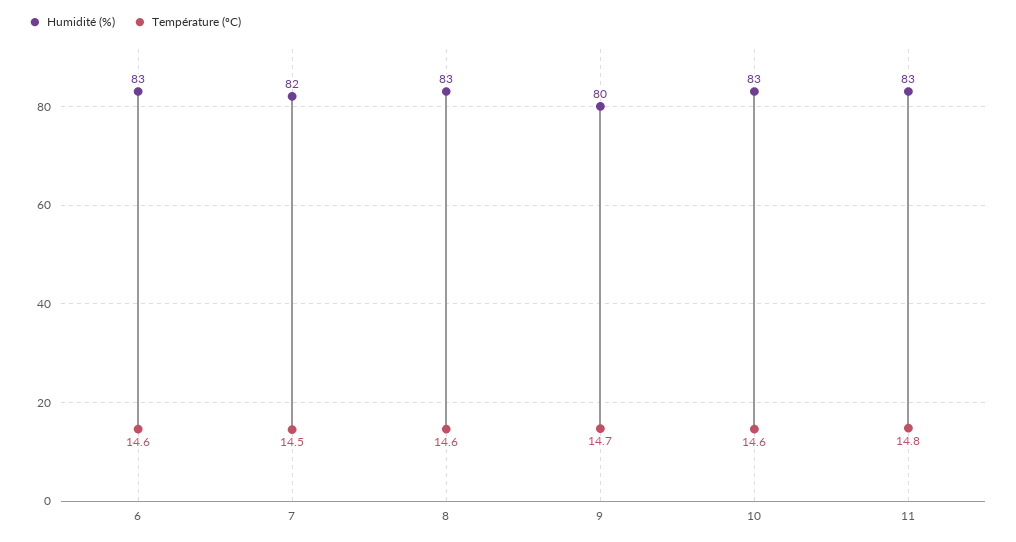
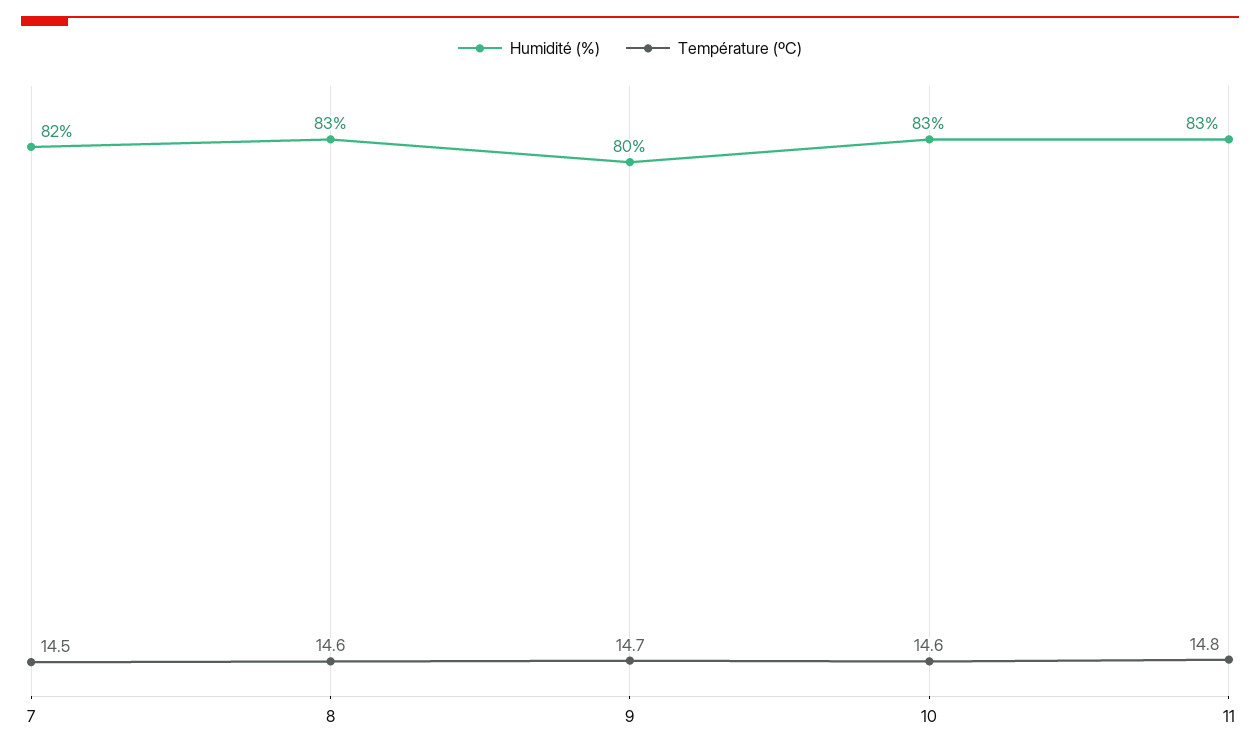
Humidité (%), 6: 83 -> none
Température (ºC), 6: 14.6 -> none

